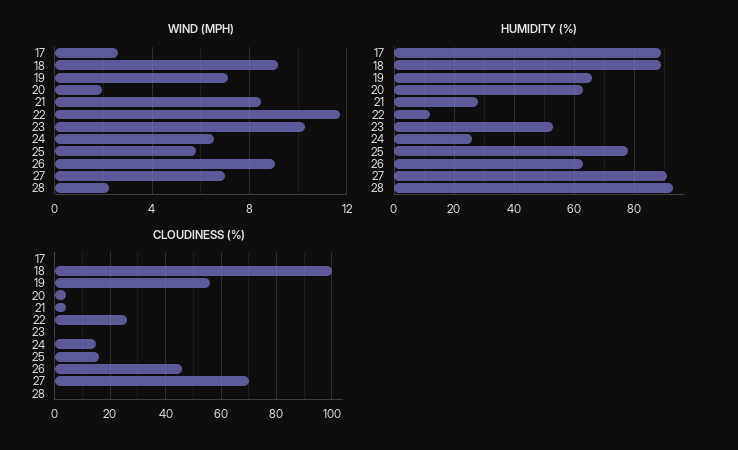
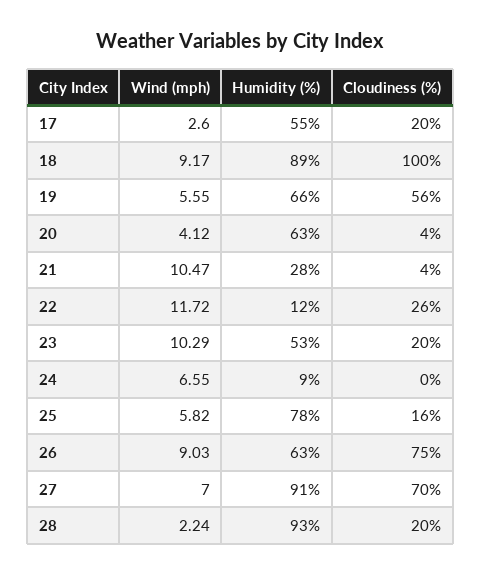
WIND (MPH), 19: 7 -> 5.55
WIND (MPH), 20: 2 -> 4.12
WIND (MPH), 21: 8.5 -> 10.47
HUMIDITY (%), 17: 90 -> 55
HUMIDITY (%), 24: 25 -> 9
CLOUDINESS (%), 17: 0 -> 20
CLOUDINESS (%), 23: 0 -> 20
CLOUDINESS (%), 24: 15 -> 0
CLOUDINESS (%), 26: 45 -> 75
CLOUDINESS (%), 28: 0 -> 20

